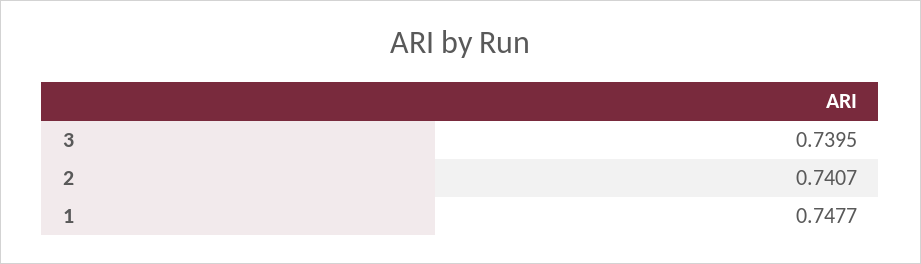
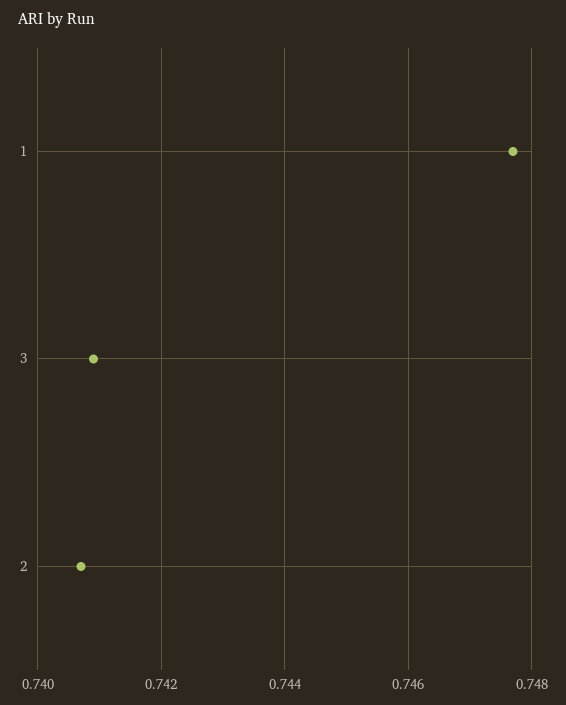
3: 0.7395 -> 0.741

